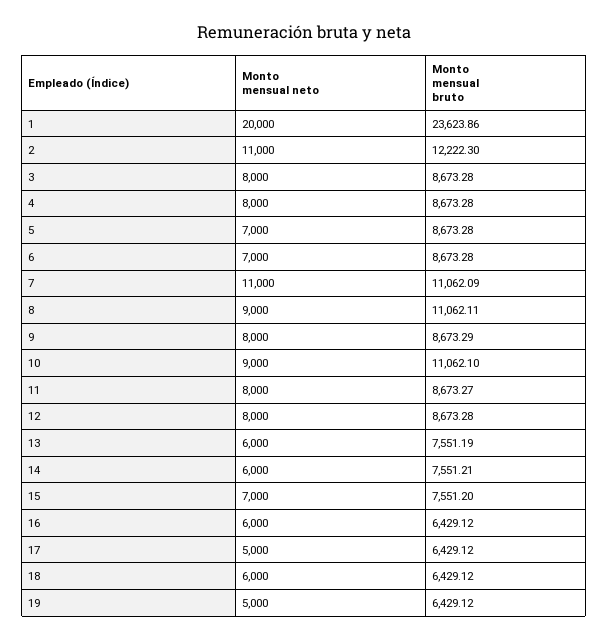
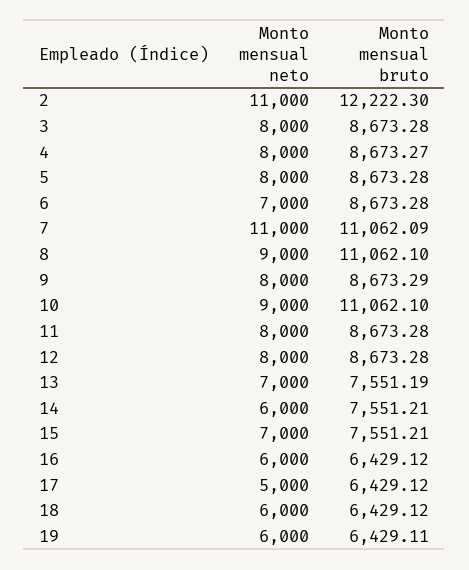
Monto mensual neto, 1: 20000 -> none
Monto mensual bruto, 1: 23623.86 -> none
Monto mensual bruto, 4: 8673.28 -> 8673.27
Monto mensual neto, 5: 7000 -> 8000
Monto mensual bruto, 8: 11062.11 -> 11062.1
Monto mensual bruto, 11: 8673.27 -> 8673.28
Monto mensual neto, 13: 6000 -> 7000
Monto mensual bruto, 15: 7551.2 -> 7551.21
Monto mensual neto, 19: 5000 -> 6000
Monto mensual bruto, 19: 6429.12 -> 6429.11

